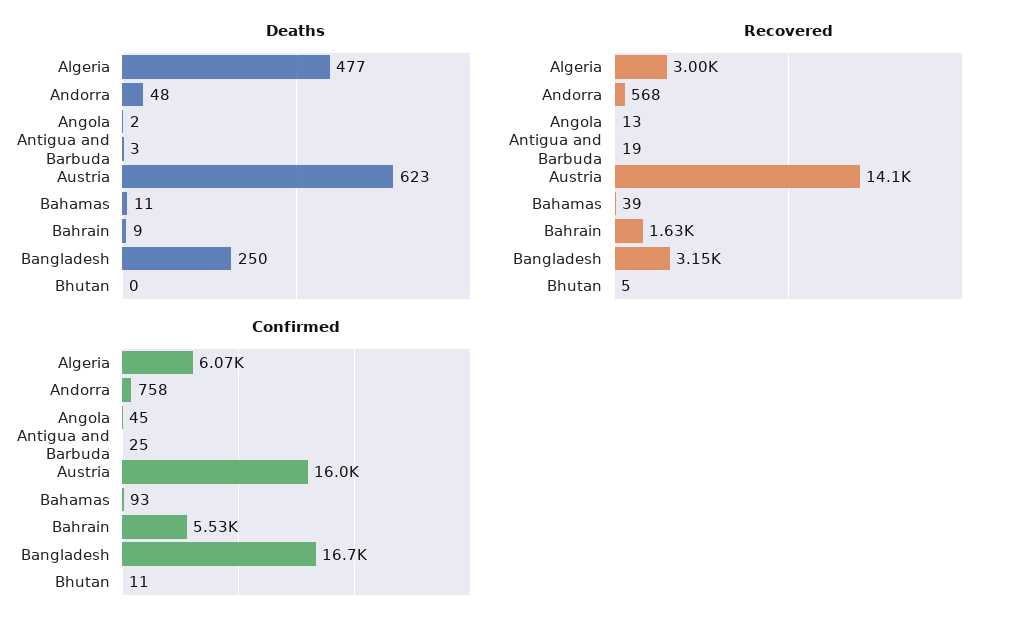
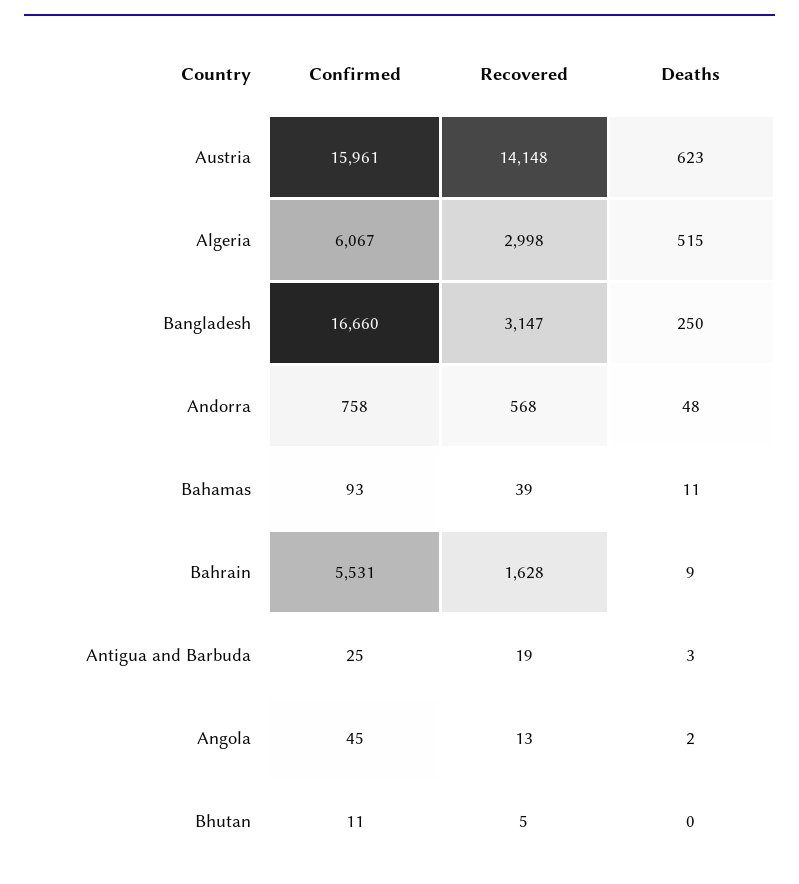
Deaths, Algeria: 477 -> 515

